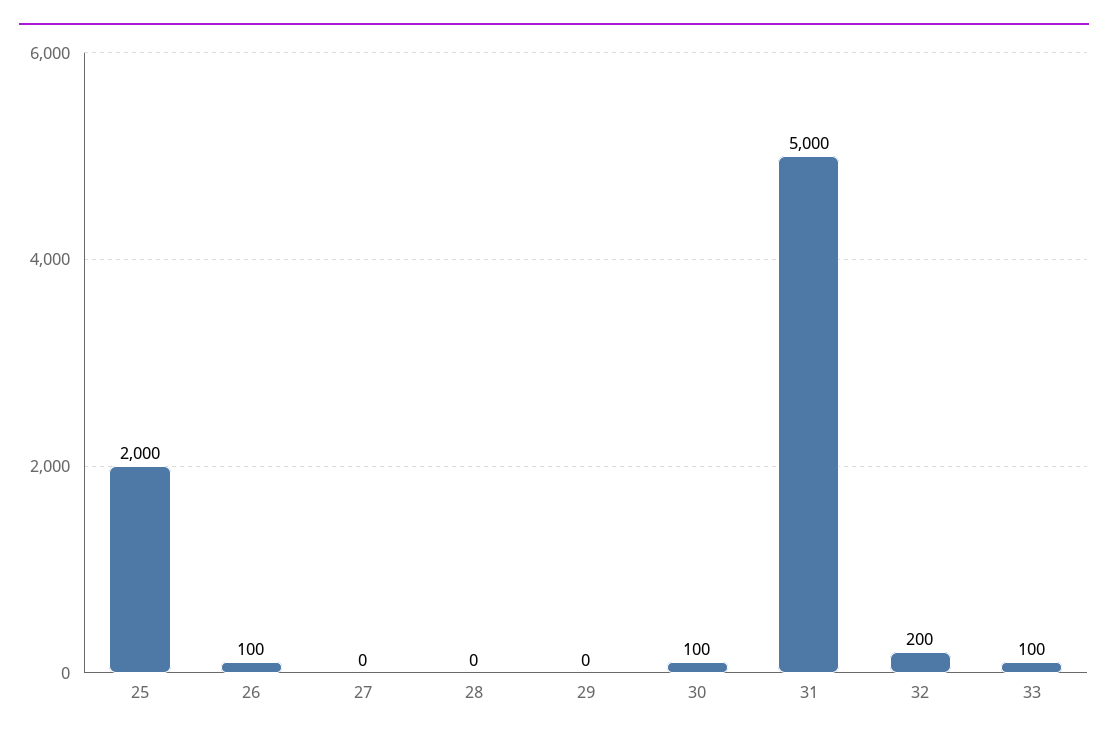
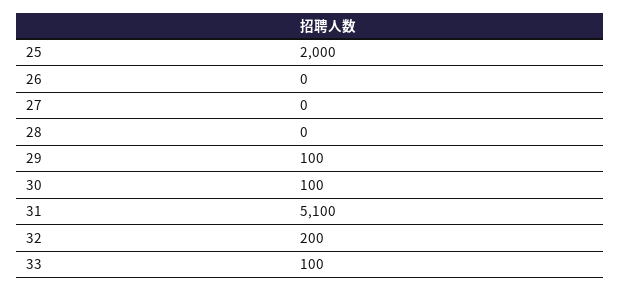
26: 100 -> 0
29: 0 -> 100
31: 5000 -> 5100

